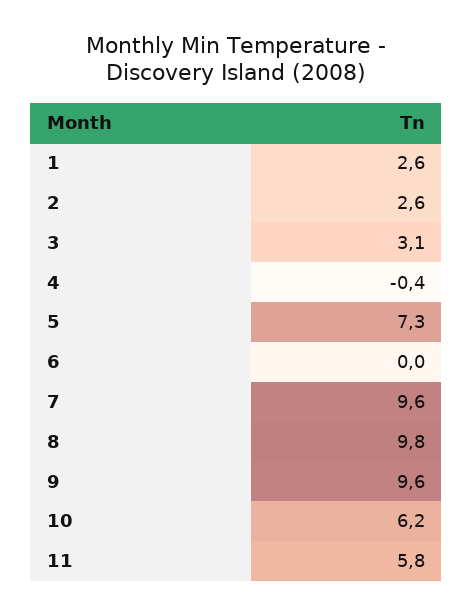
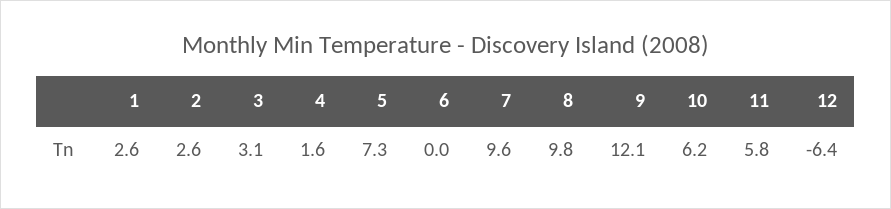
4: -0.4 -> 1.6
9: 9.6 -> 12.1
12: none -> -6.4

